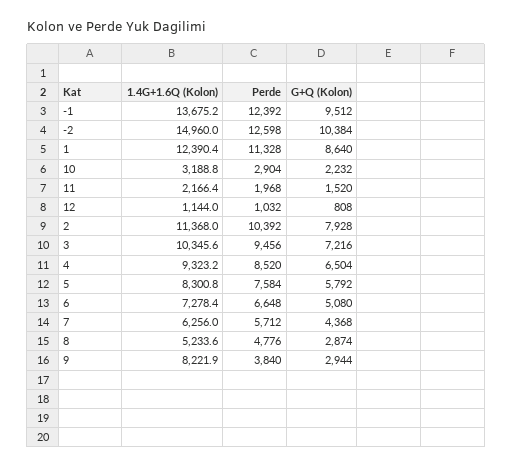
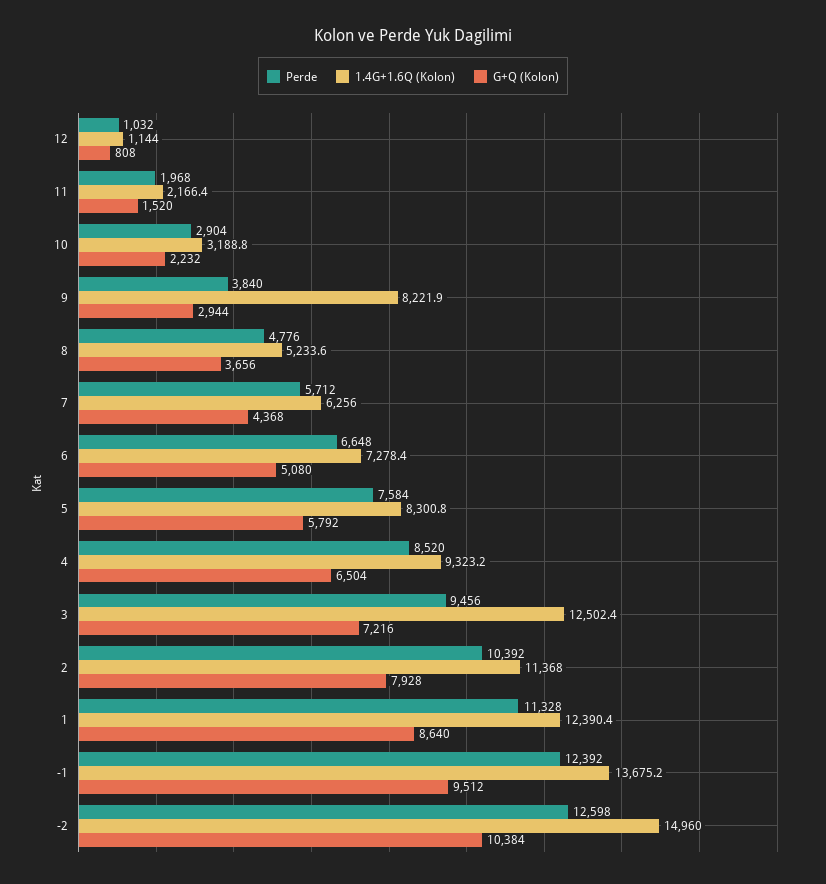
1.4G+1.6Q (Kolon), 3: 10345.6 -> 12502.4
G+Q (Kolon), 8: 2874 -> 3656

